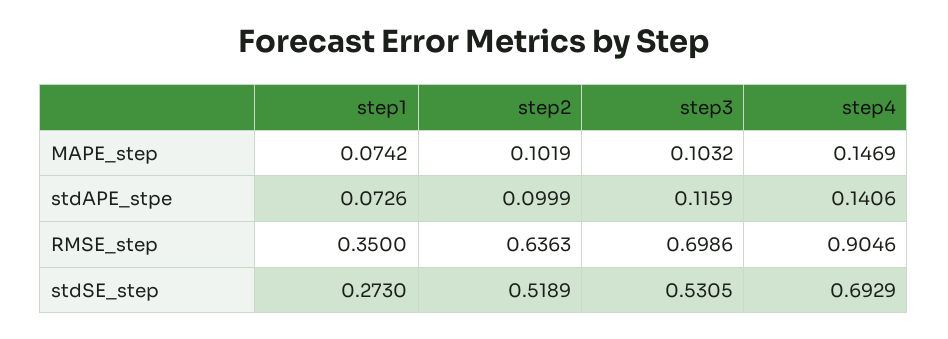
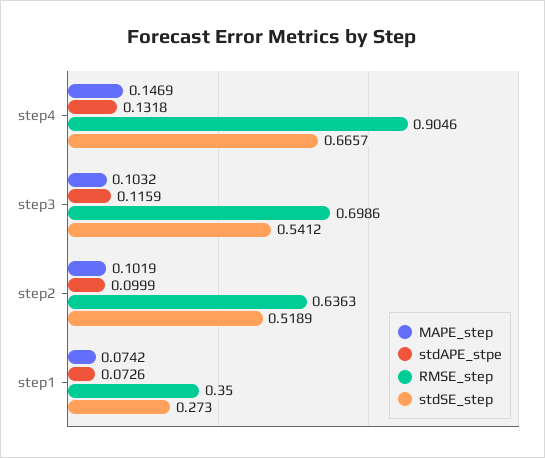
stdAPE_stpe, step4: 0.1406 -> 0.1318
stdSE_step, step3: 0.5305 -> 0.5412
stdSE_step, step4: 0.6929 -> 0.6657

